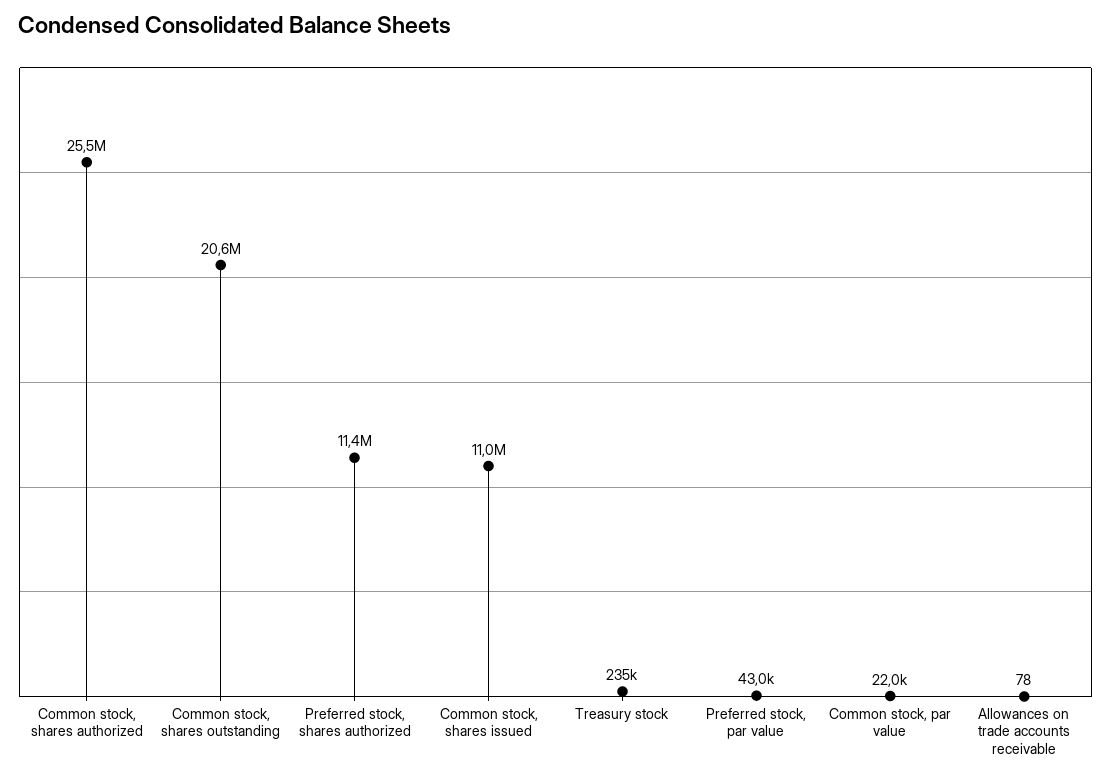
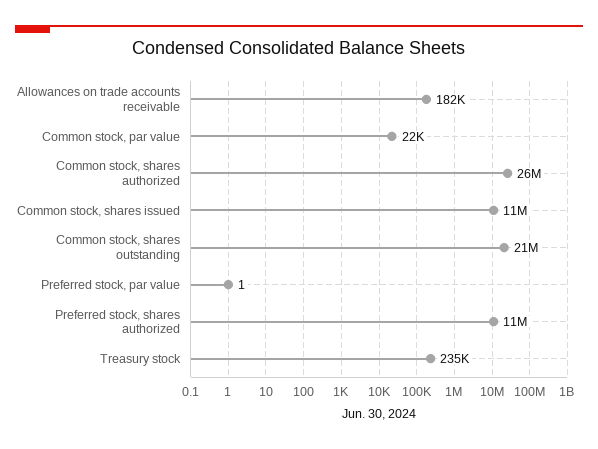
Preferred stock, par value: 43000 -> 1
Allowances on trade accounts receivable: 78 -> 182000

